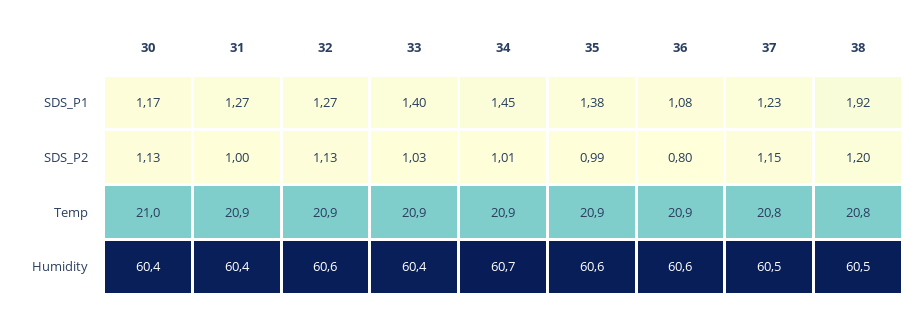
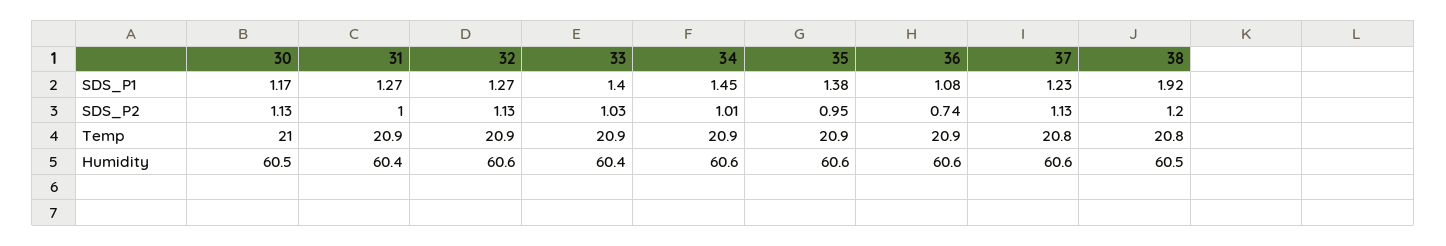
35, SDS_P2: 0.99 -> 0.95
36, SDS_P2: 0.8 -> 0.74
37, SDS_P2: 1.15 -> 1.13
30, Humidity: 60.4 -> 60.5
34, Humidity: 60.7 -> 60.6
37, Humidity: 60.5 -> 60.6

